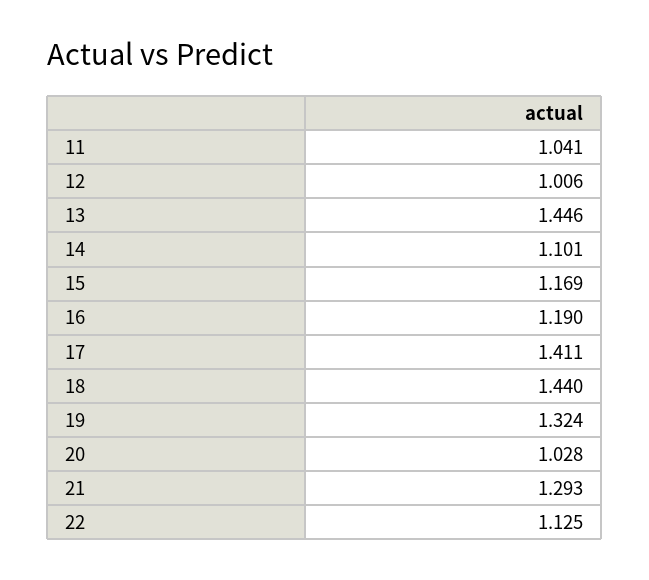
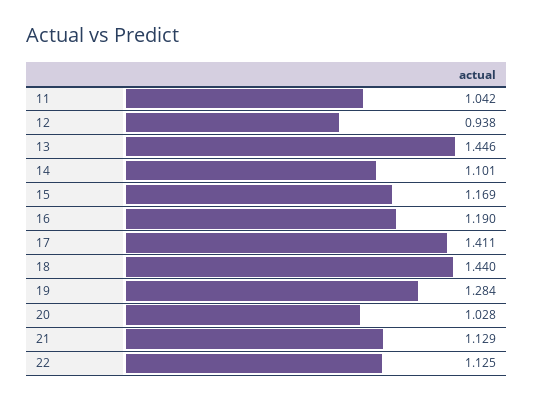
11: 1.041 -> 1.042
12: 1.006 -> 0.938
19: 1.324 -> 1.284
21: 1.293 -> 1.129

